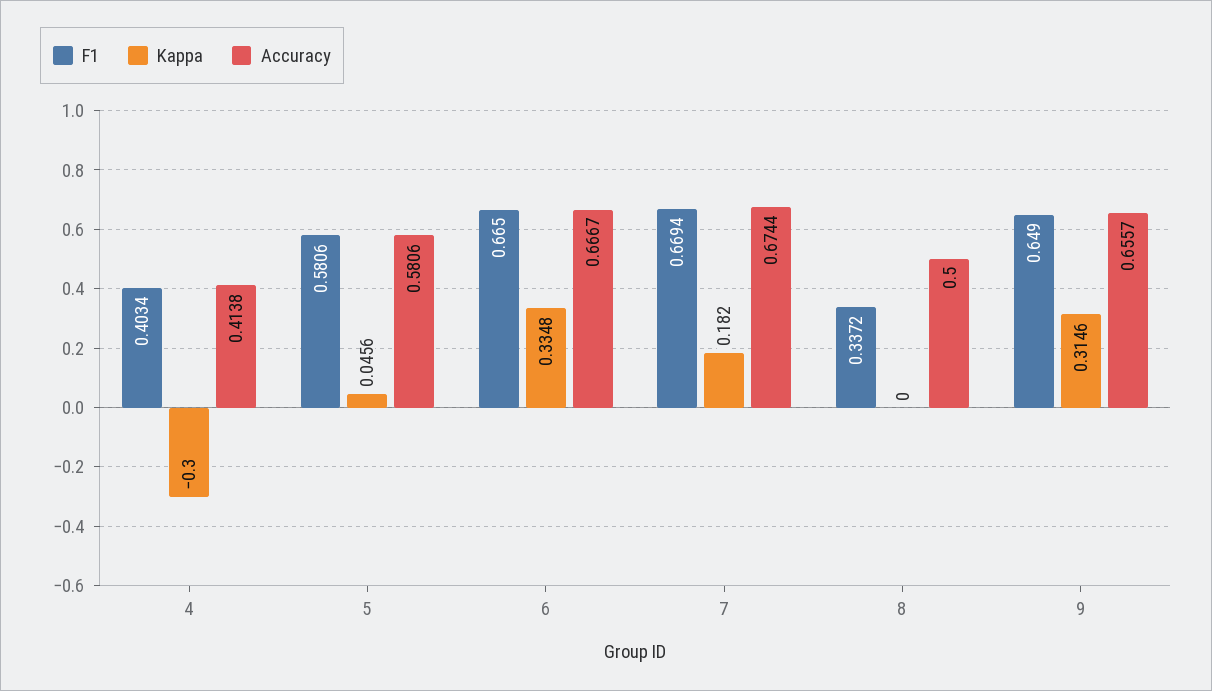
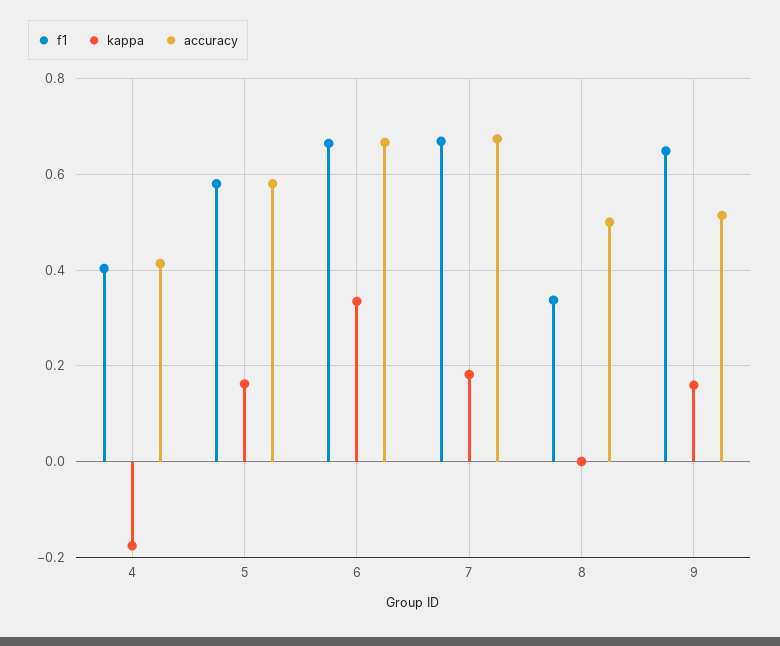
Kappa, 4: -0.3 -> -0.18
Kappa, 5: 0.0456 -> 0.16
Kappa, 9: 0.3146 -> 0.16
Accuracy, 9: 0.6557 -> 0.52

